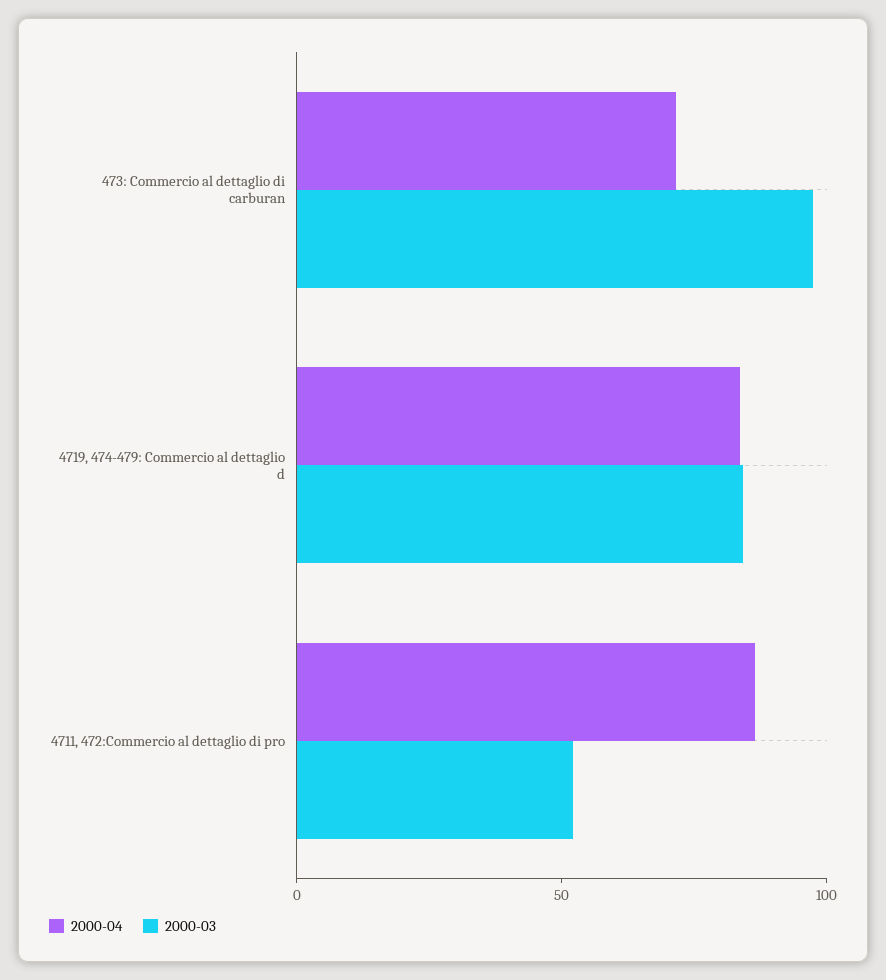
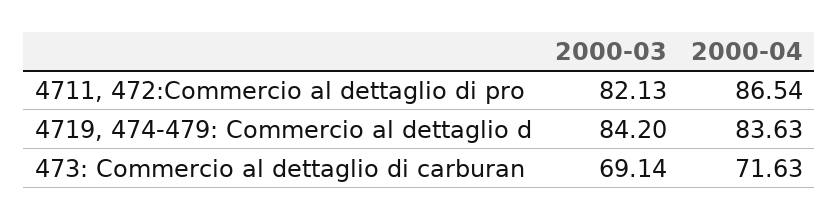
2000-03, 473: Commercio al dettaglio di carburan: 100 -> 69.14
2000-03, 4711, 472:Commercio al dettaglio di pro: 50 -> 82.13

